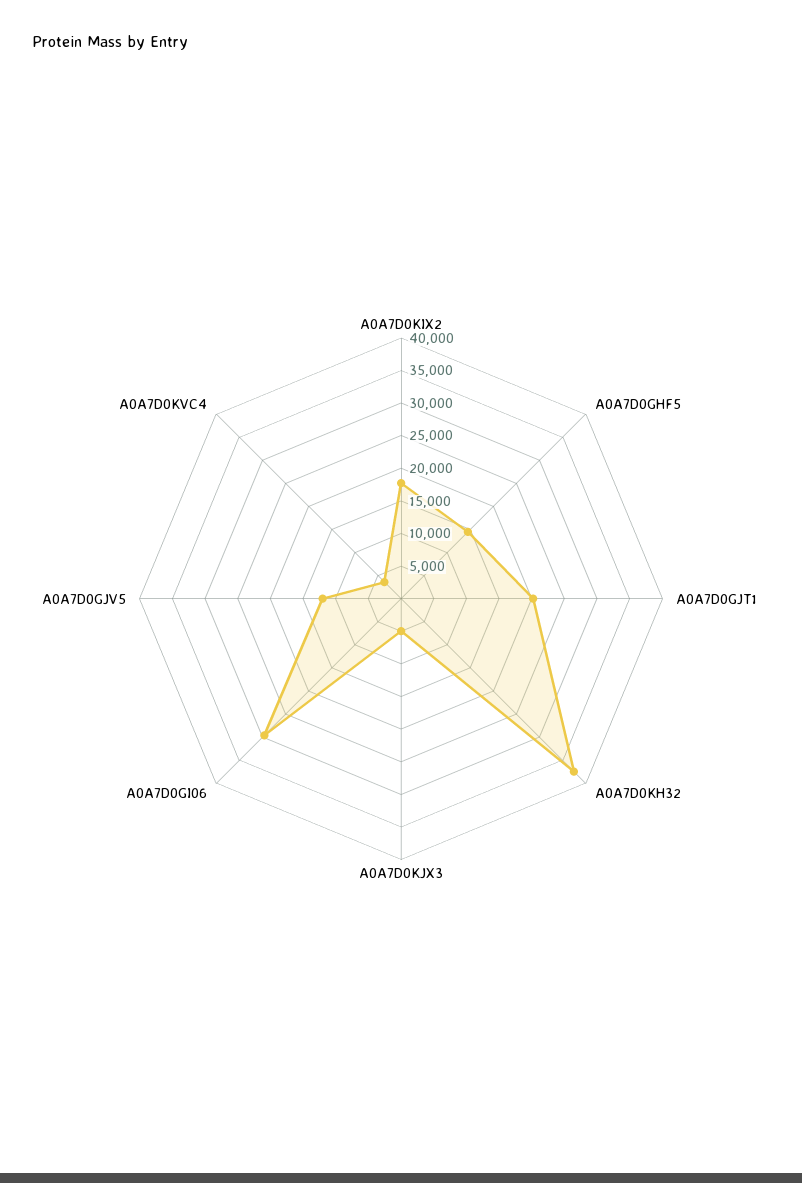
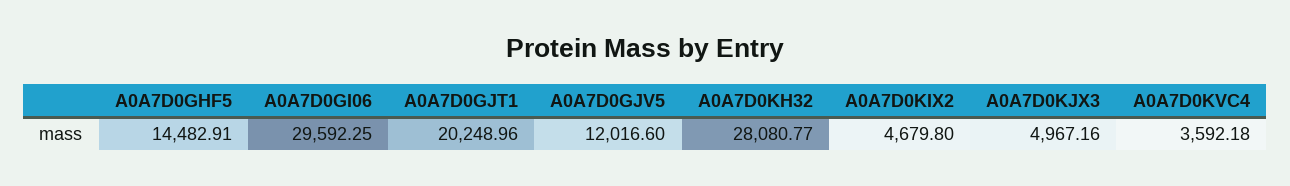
A0A7D0KIX2: 17500 -> 4679.8
A0A7D0KH32: 37500 -> 28080.77

